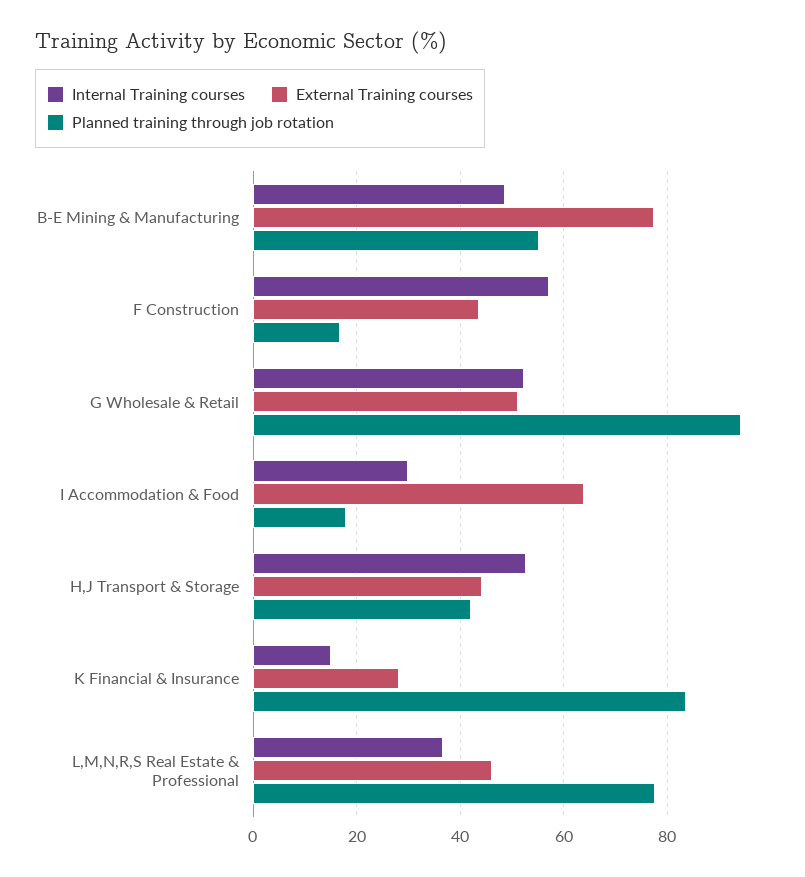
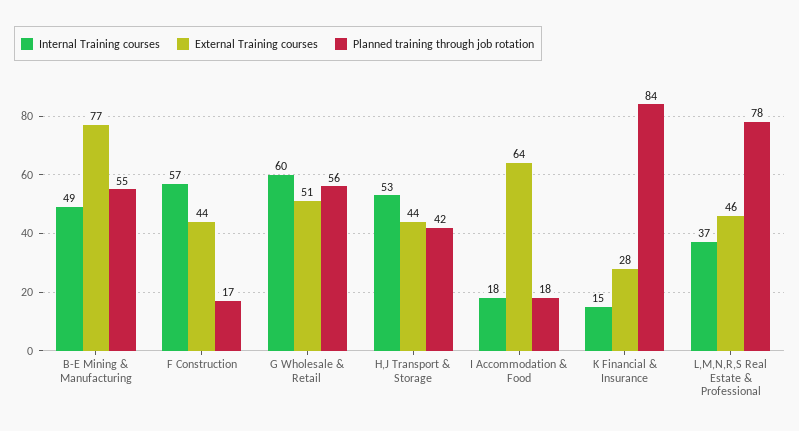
Internal Training courses, G Wholesale & Retail: 52 -> 60
Planned training through job rotation, G Wholesale & Retail: 94 -> 56
Internal Training courses, I Accommodation & Food: 30 -> 18

